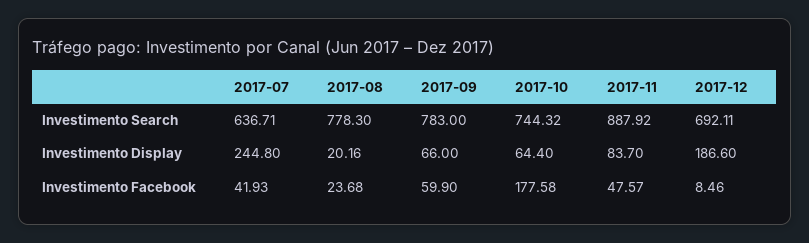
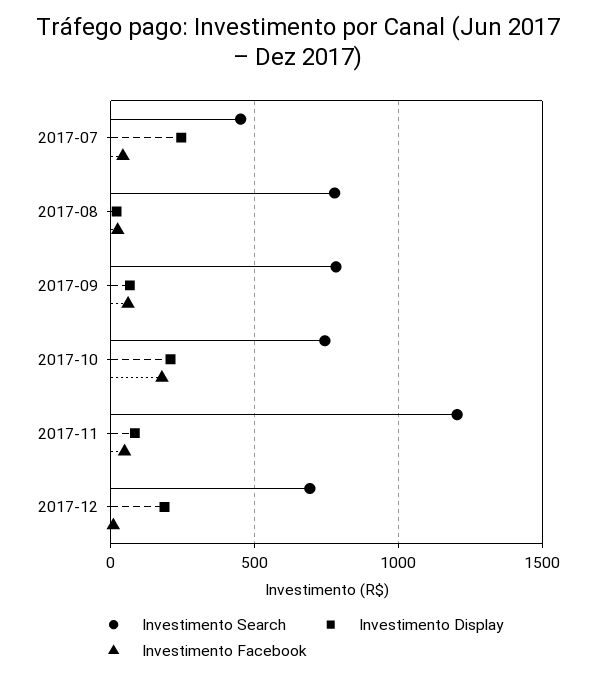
Investimento Search, 2017-07: 636.71 -> 450
Investimento Search, 2017-11: 887.92 -> 1200
Investimento Display, 2017-10: 64.4 -> 200

